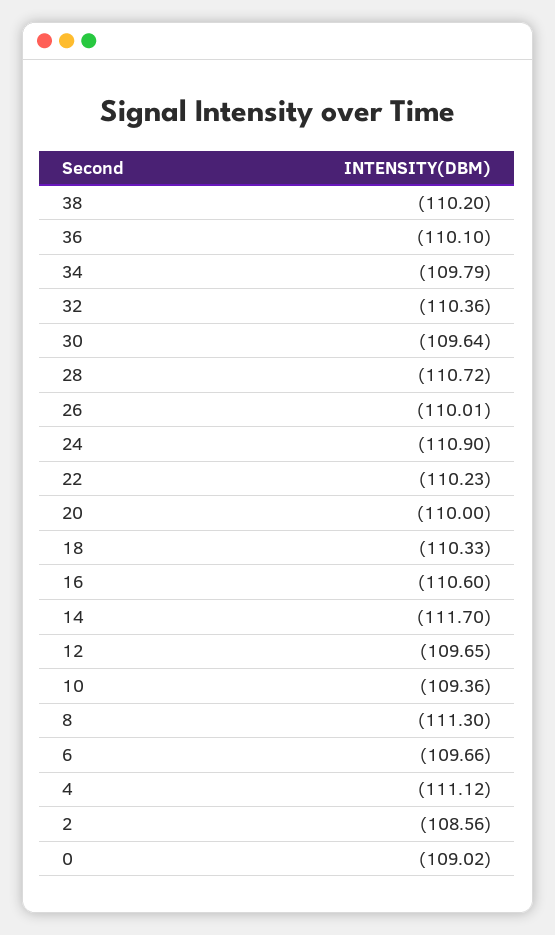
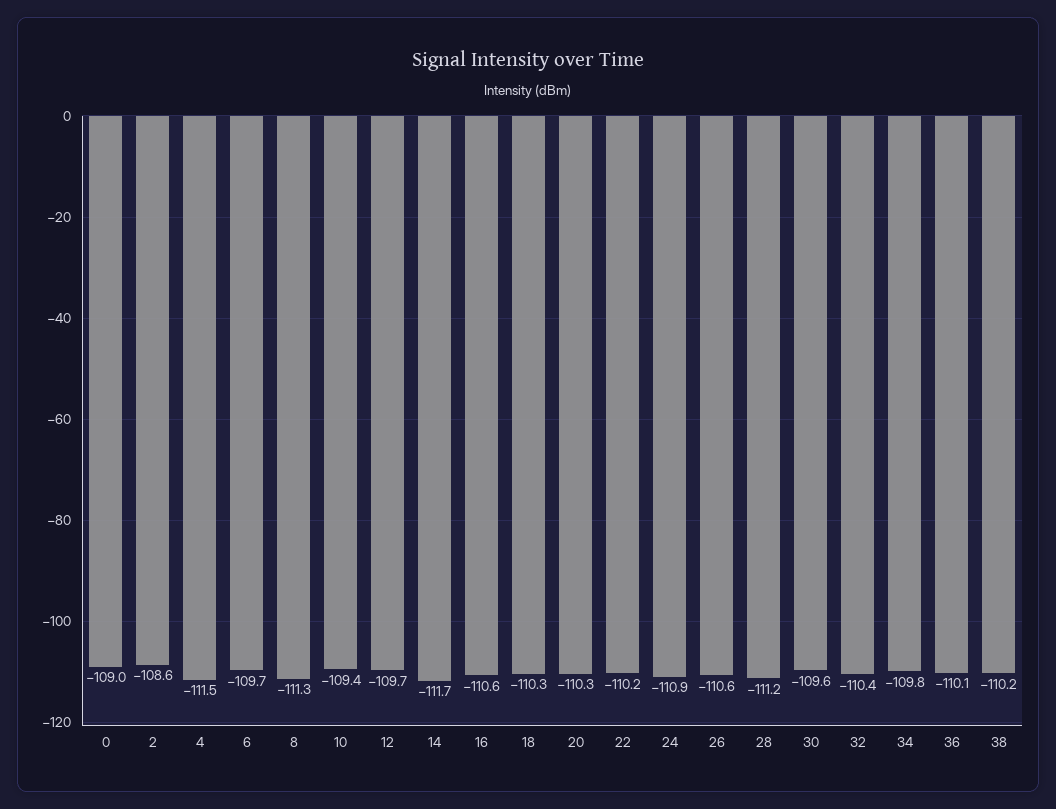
28: -110.72 -> -111.2
26: -110.01 -> -110.6
20: -110 -> -110.3
4: -111.12 -> -111.5

